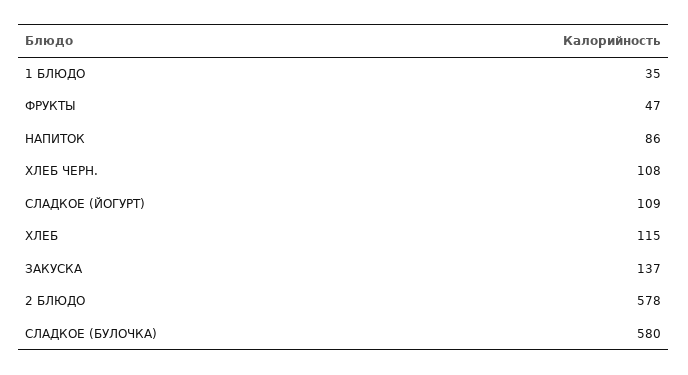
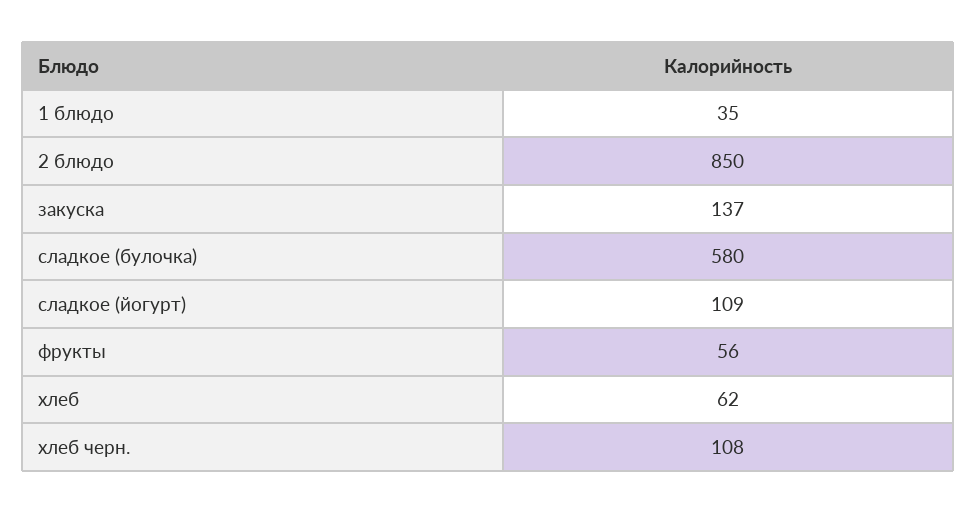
ФРУКТЫ: 47 -> 56
НАПИТОК: 86 -> none
ХЛЕБ: 115 -> 62
2 БЛЮДО: 578 -> 850

